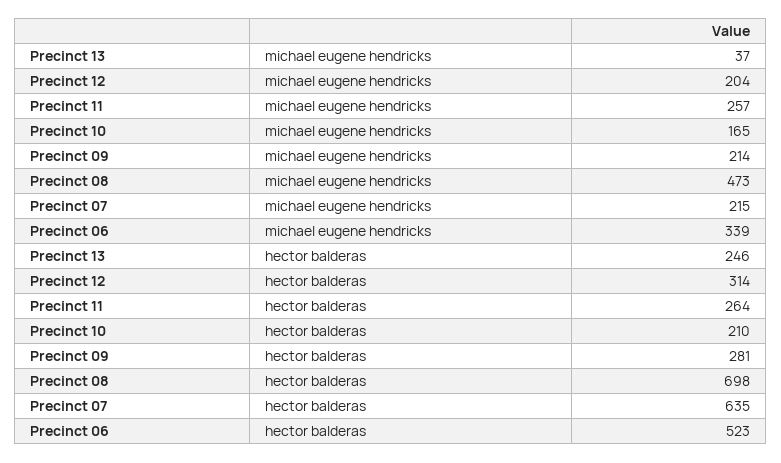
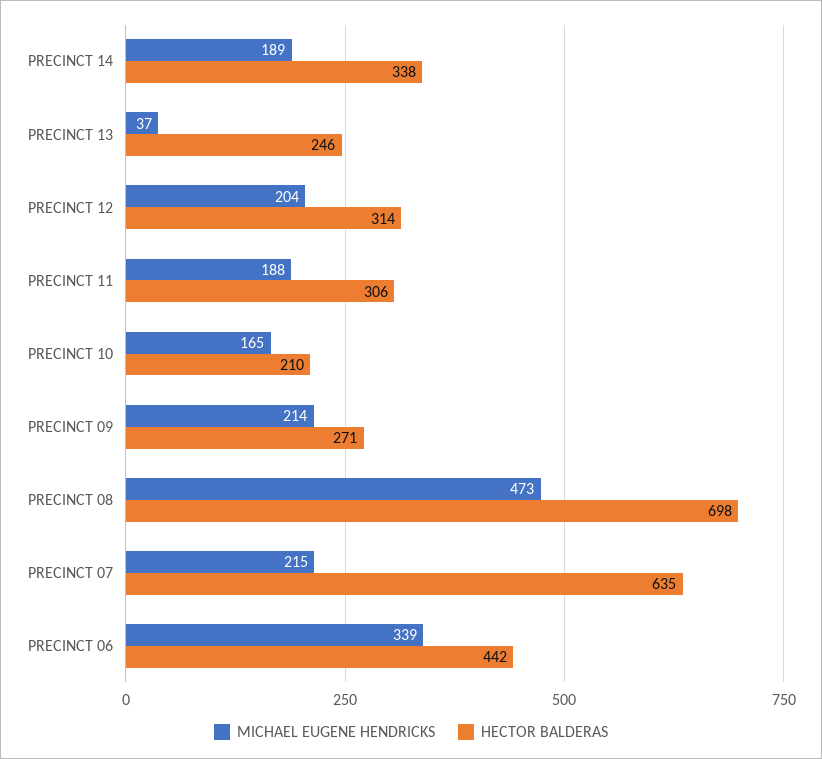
michael eugene hendricks, Precinct 11: 257 -> 188
hector balderas, Precinct 11: 264 -> 306
hector balderas, Precinct 09: 281 -> 271
hector balderas, Precinct 06: 523 -> 442
michael eugene hendricks, PRECINCT 14: none -> 189
hector balderas, PRECINCT 14: none -> 338

